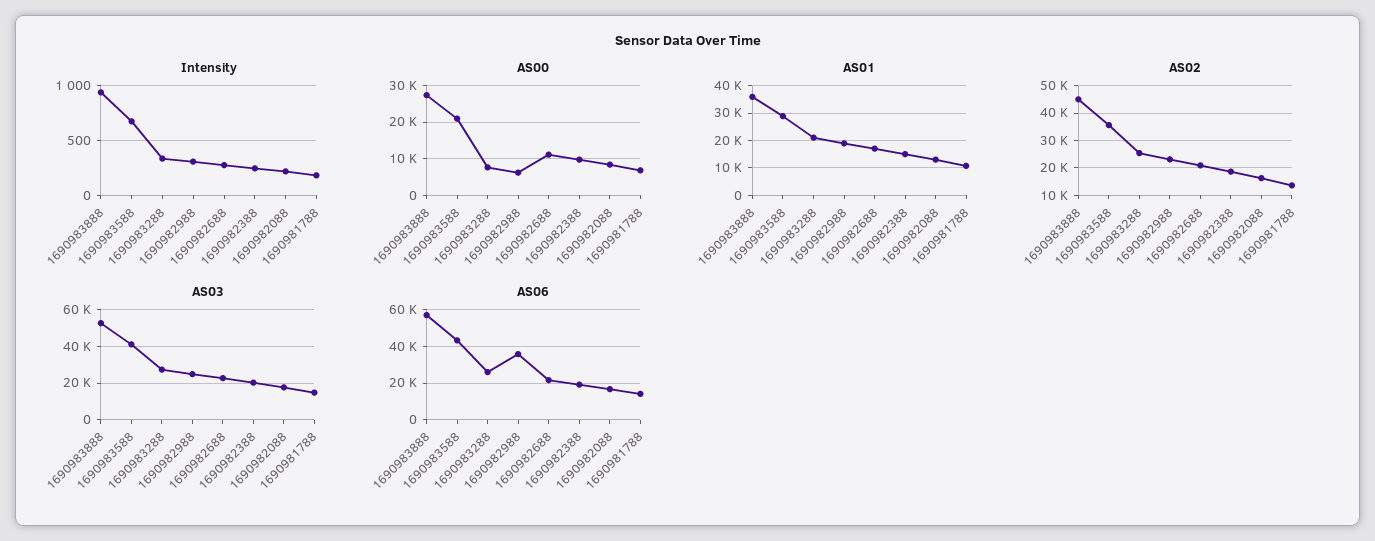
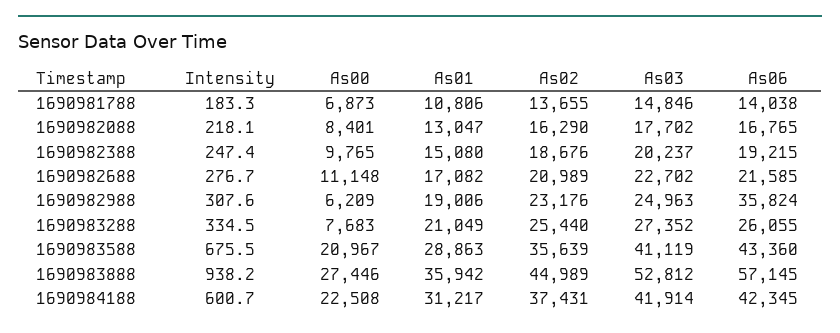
Intensity, 1690984188: none -> 600.7
AS00, 1690984188: none -> 22508
AS01, 1690984188: none -> 31217
AS02, 1690984188: none -> 37431
AS03, 1690984188: none -> 41914
AS06, 1690984188: none -> 42345

